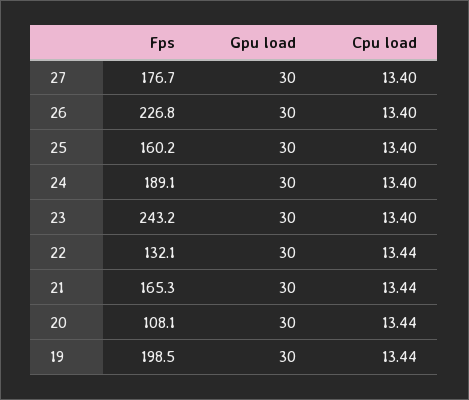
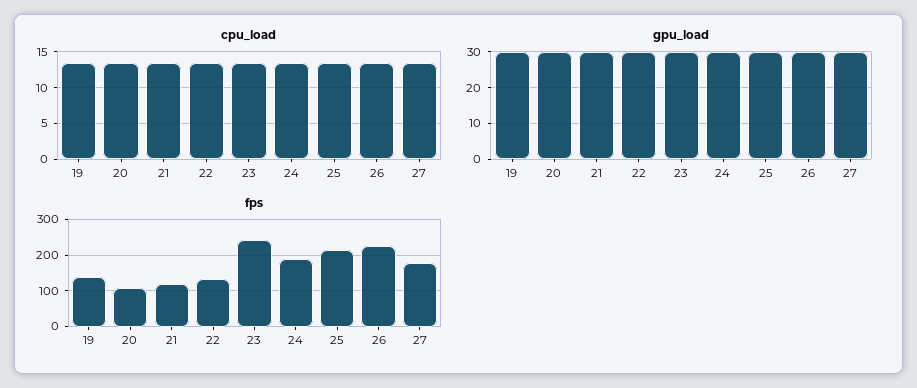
Fps, 25: 160.2 -> 220
Fps, 21: 165.3 -> 120
Fps, 19: 198.5 -> 140

